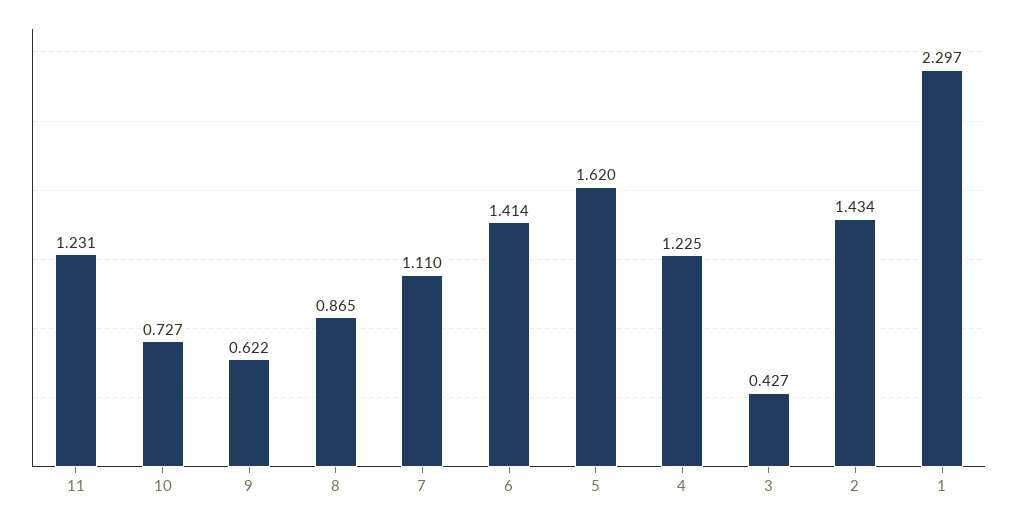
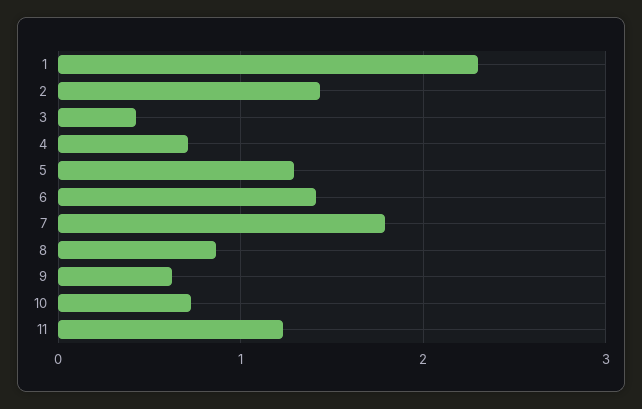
7: 1.11 -> 1.8
5: 1.62 -> 1.3
4: 1.225 -> 0.7

